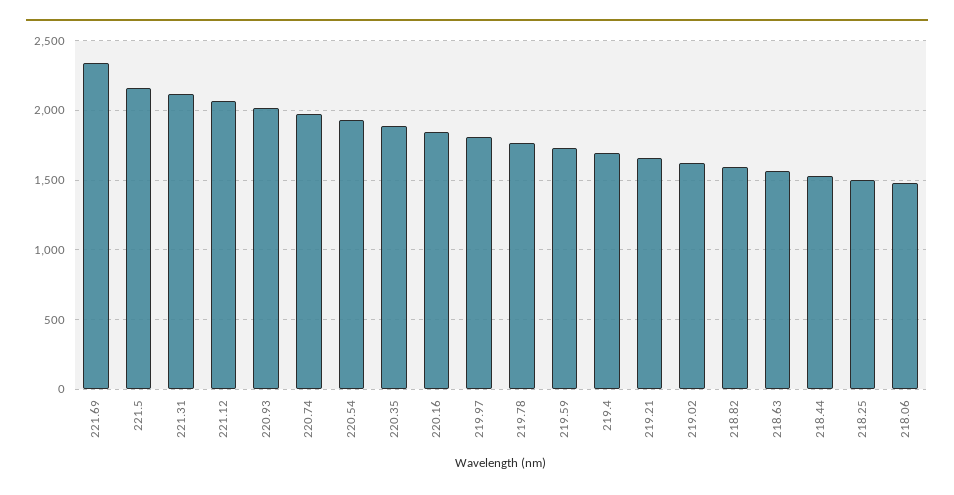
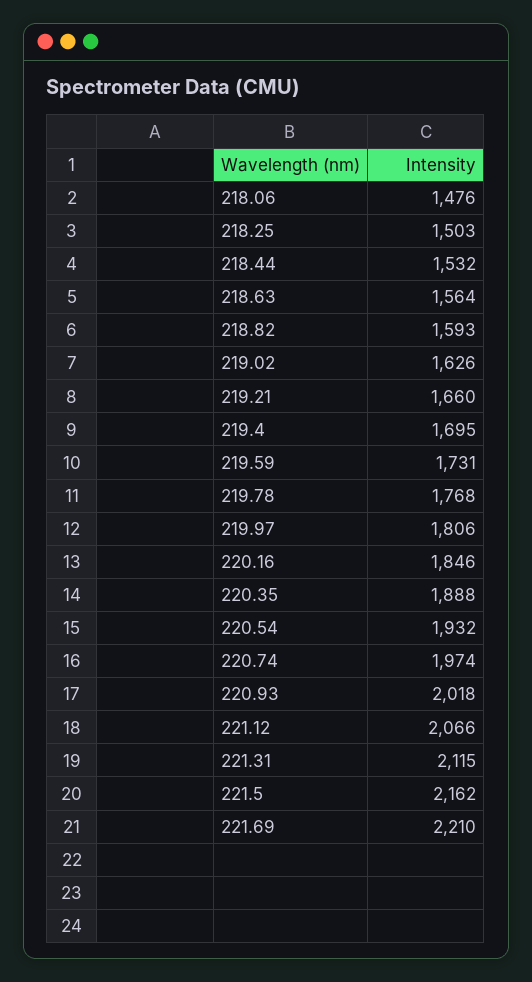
221.69: 2350 -> 2210

